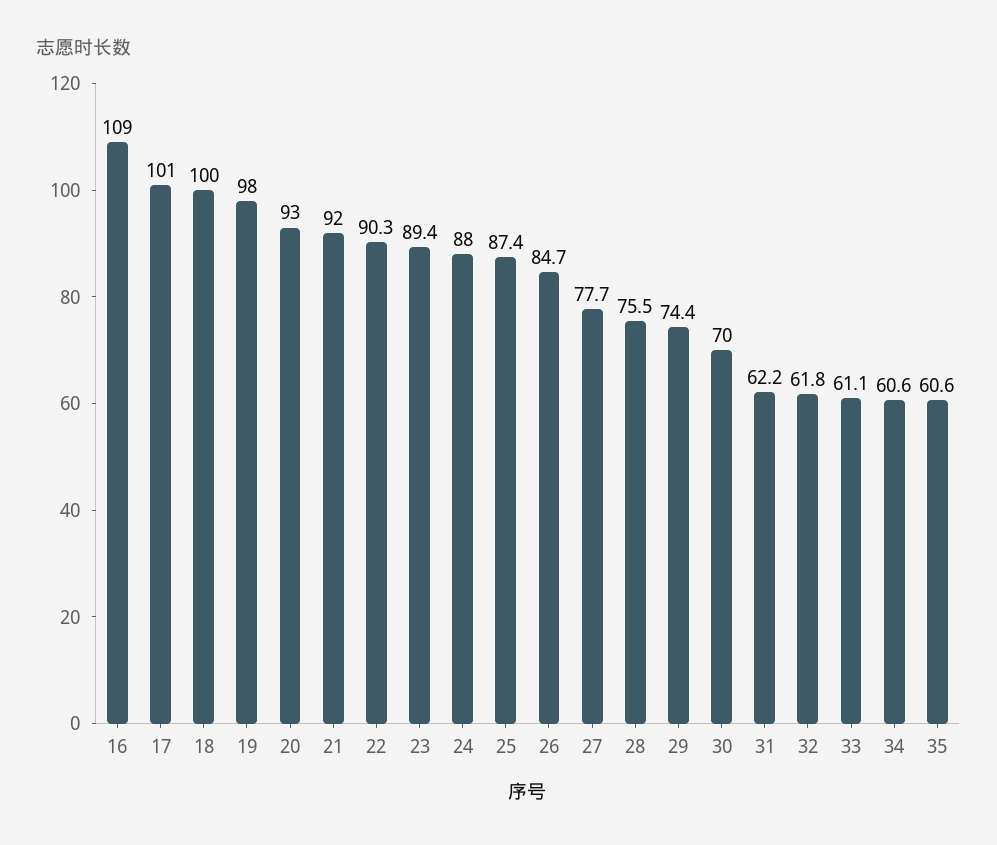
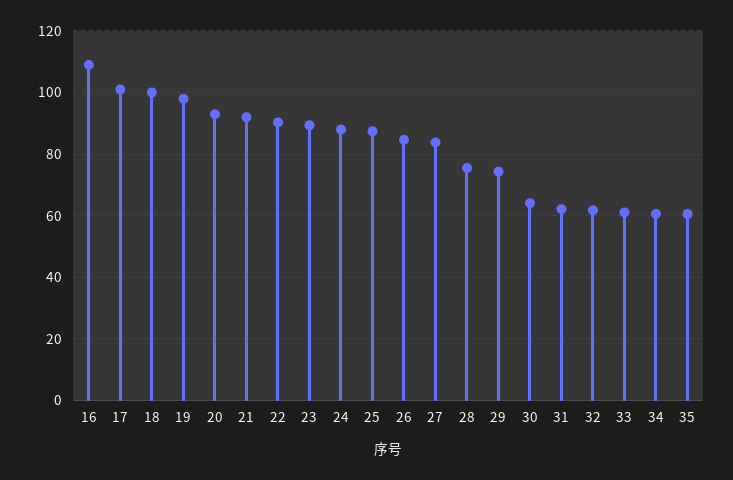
27: 77.7 -> 84
30: 70 -> 64

